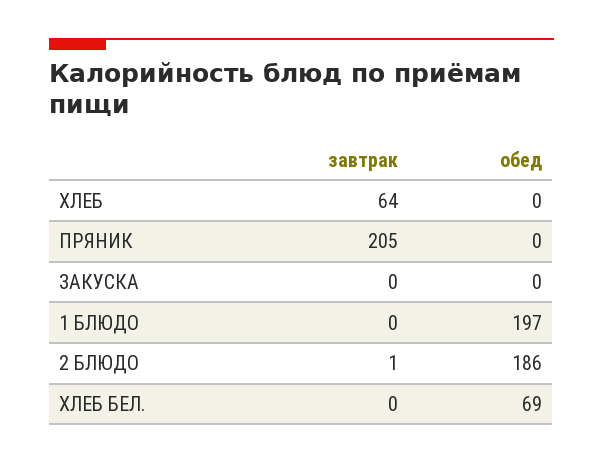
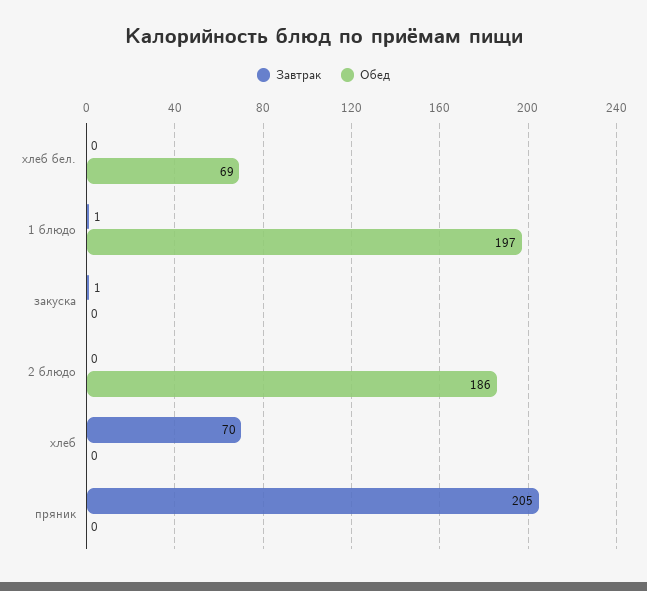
завтрак, ХЛЕБ: 64 -> 70
завтрак, ЗАКУСКА: 0 -> 1
завтрак, 1 БЛЮДО: 0 -> 1
завтрак, 2 БЛЮДО: 1 -> 0

